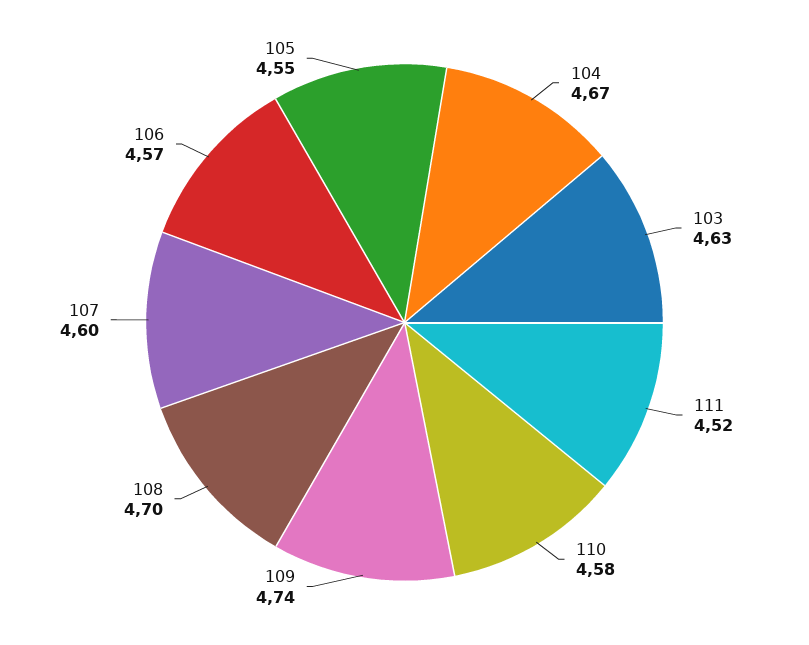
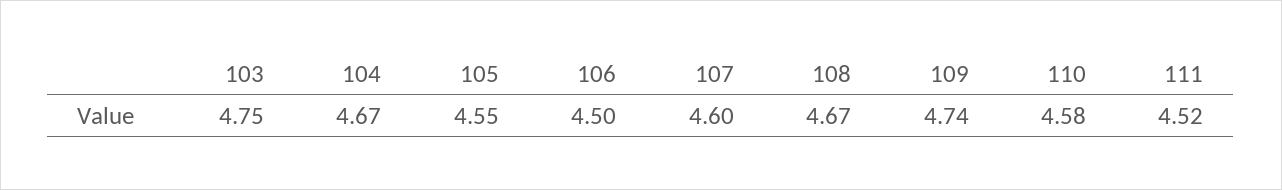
103: 4.63 -> 4.75
108: 4.7 -> 4.67
106: 4.57 -> 4.5

